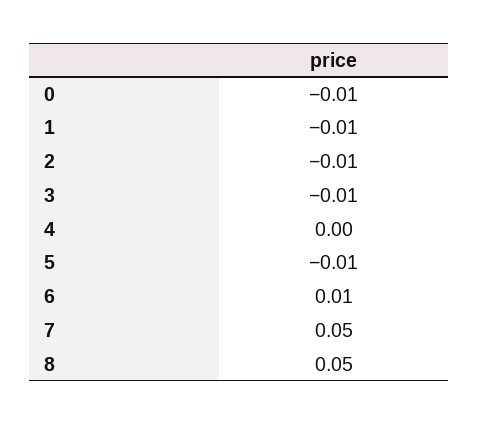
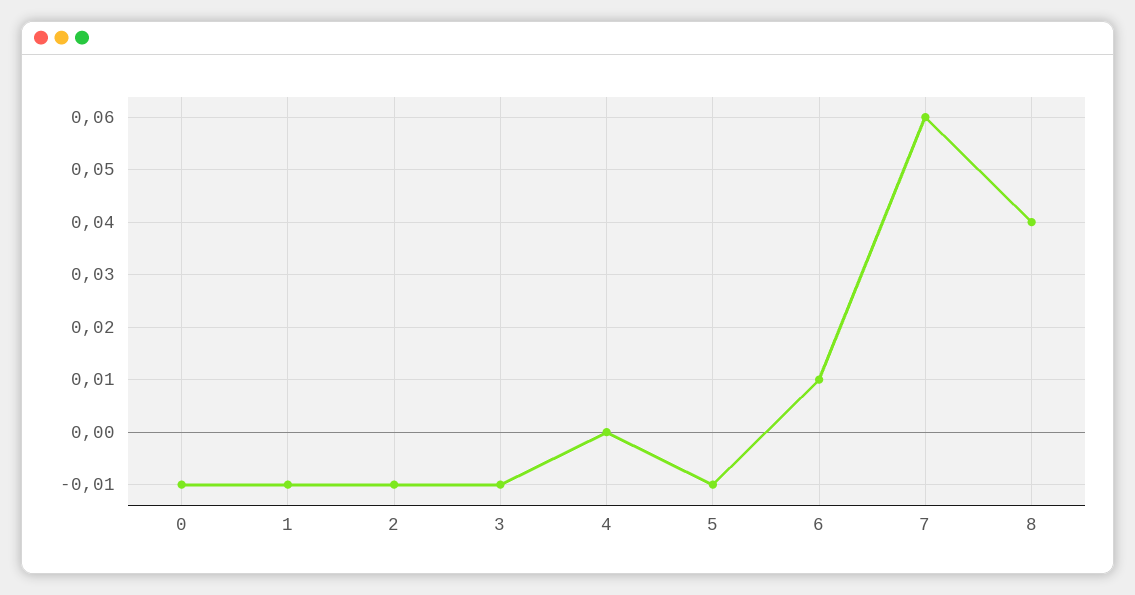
7: 0.05 -> 0.06
8: 0.05 -> 0.04

